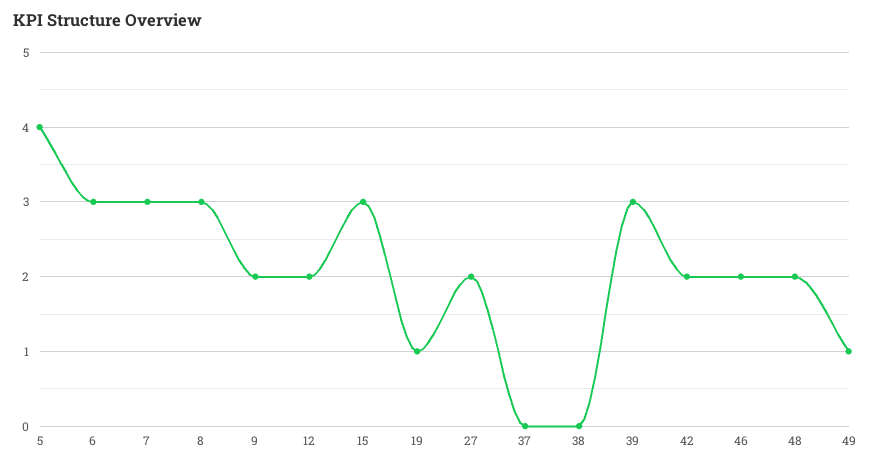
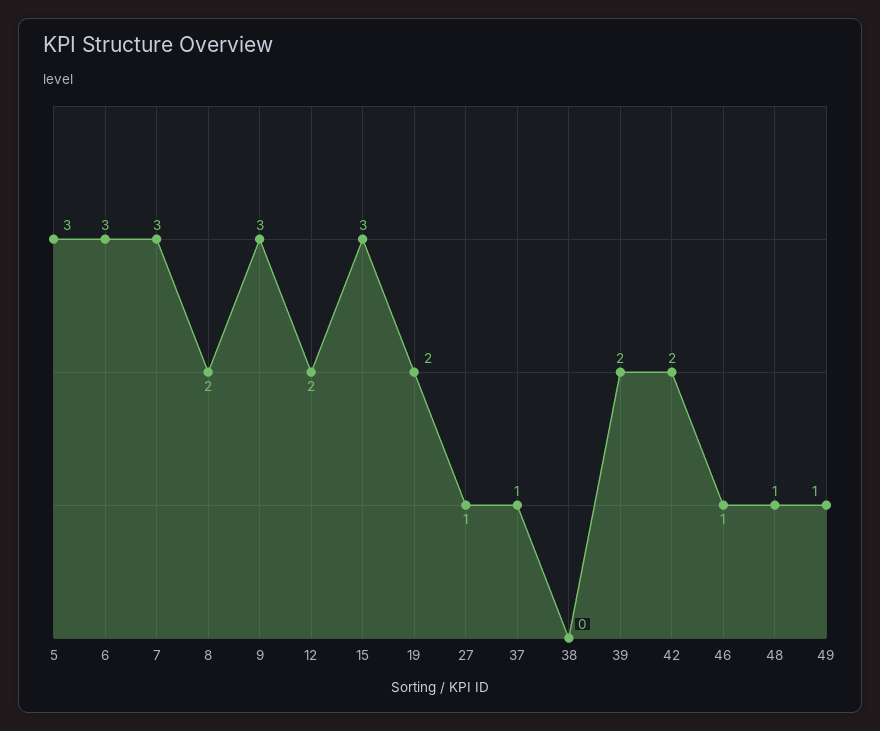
5: 4 -> 3
8: 3 -> 2
9: 2 -> 3
19: 1 -> 2
27: 2 -> 1
37: 0 -> 1
39: 3 -> 2
46: 2 -> 1
48: 2 -> 1

